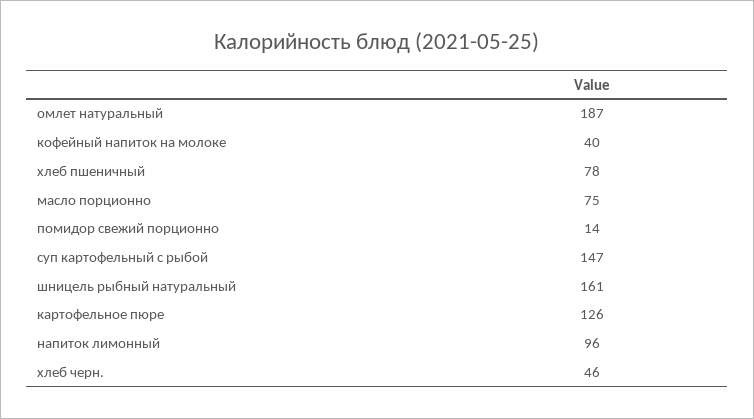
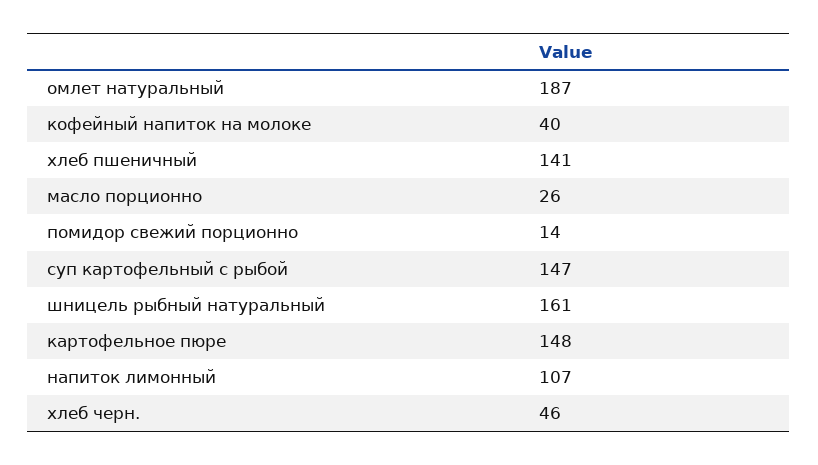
хлеб пшеничный: 78 -> 141
масло порционно: 75 -> 26
картофельное пюре: 126 -> 148
напиток лимонный: 96 -> 107

